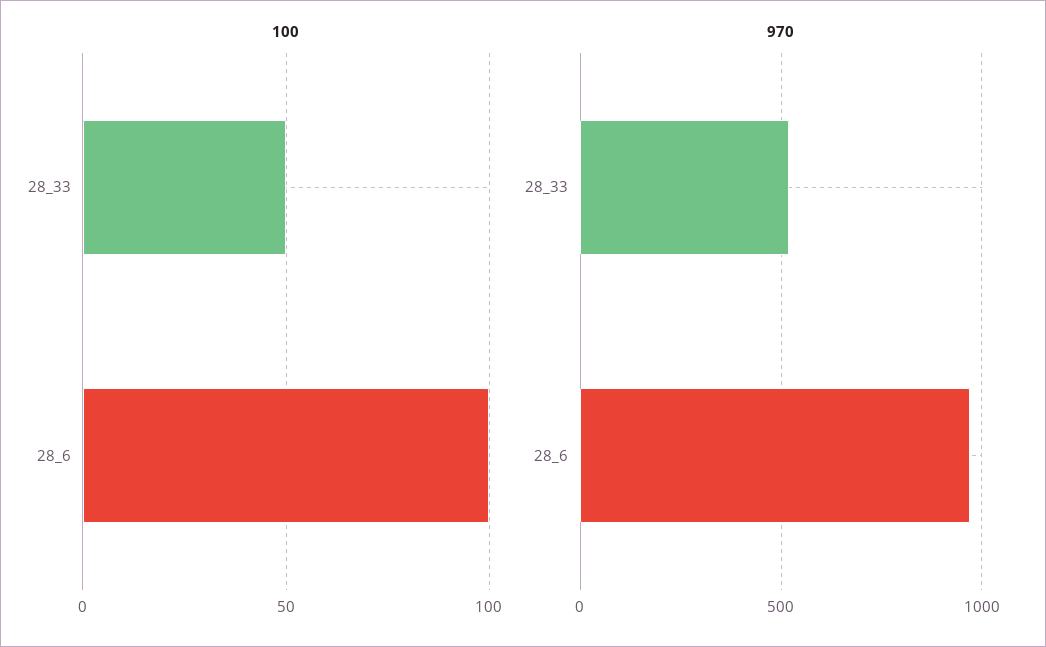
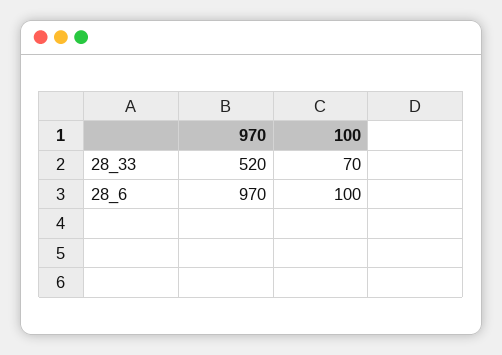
100, 28_33: 50 -> 70

